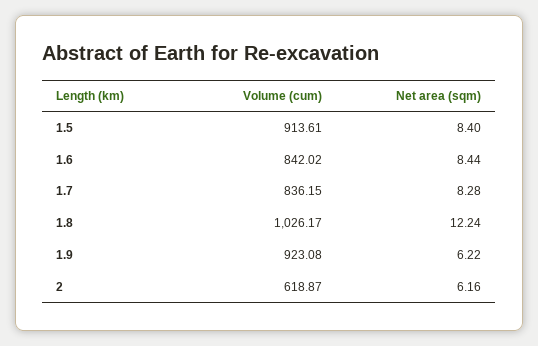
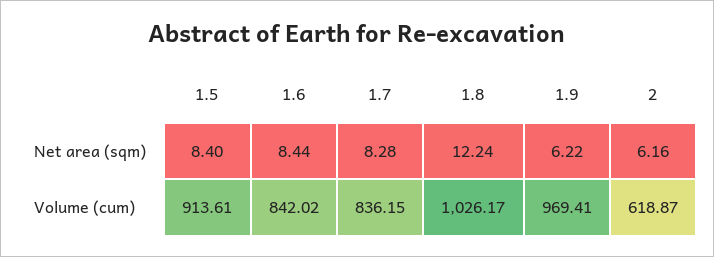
Volume (cum), 1.9: 923.08 -> 969.41

